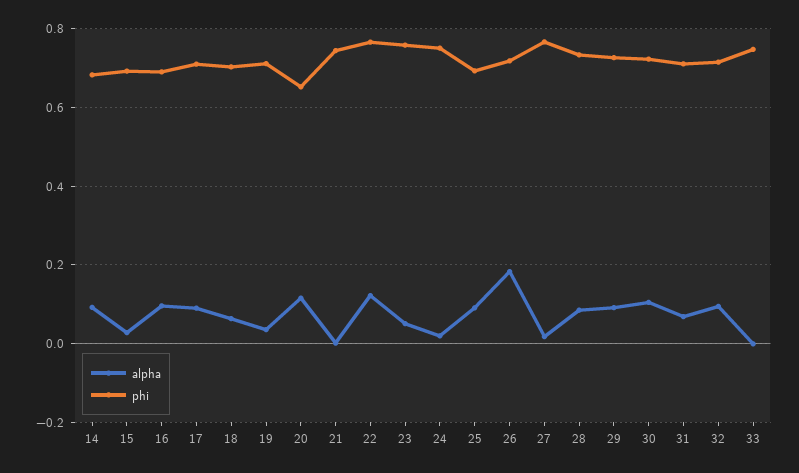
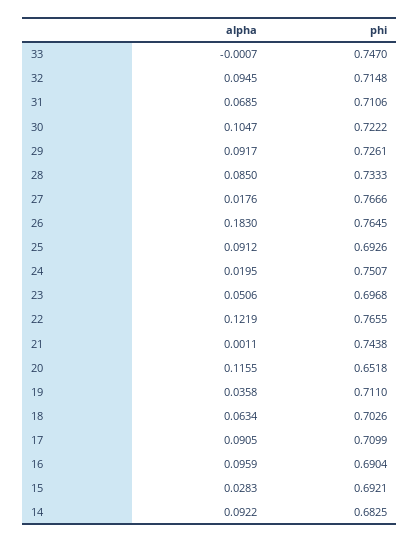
phi, 23: 0.76 -> 0.6968
phi, 26: 0.72 -> 0.7645

